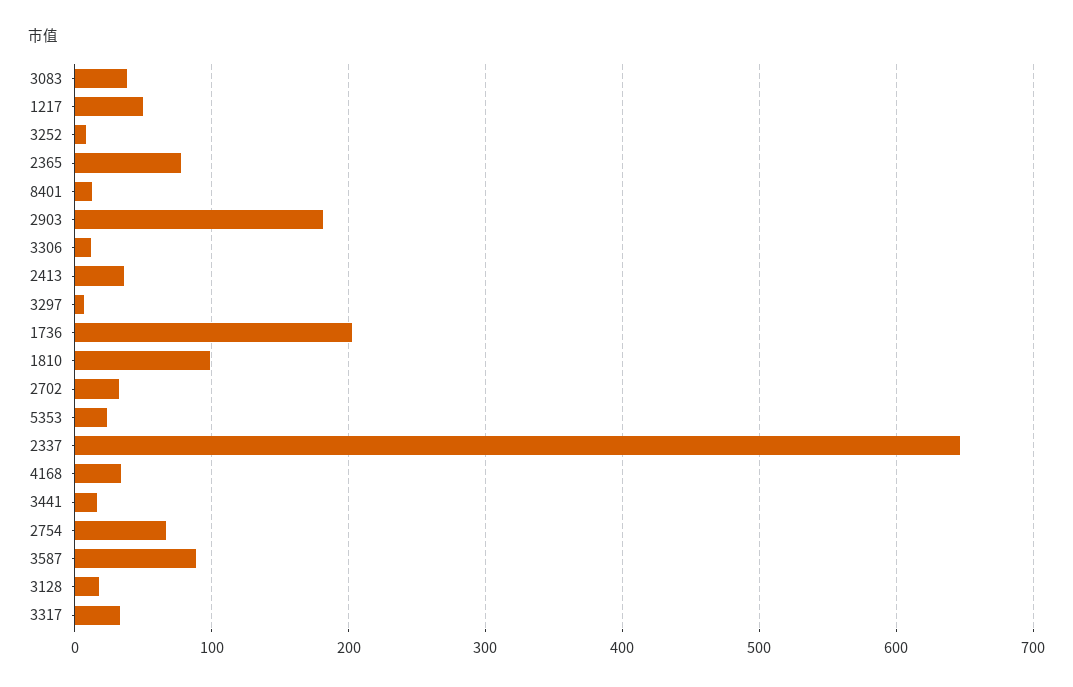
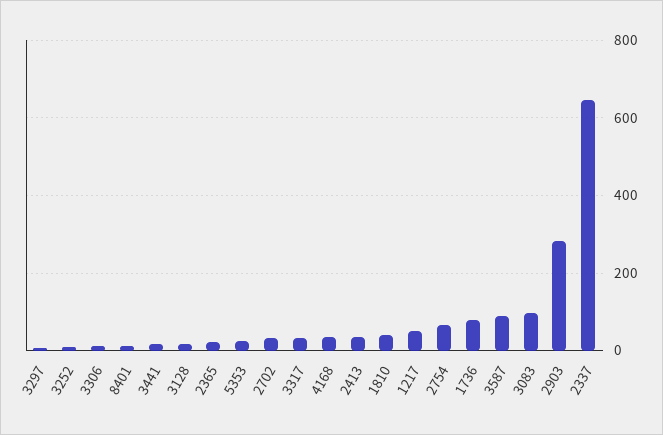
3083: 40 -> 100
2365: 80 -> 20
2903: 180 -> 280
1736: 200 -> 80
1810: 100 -> 40

